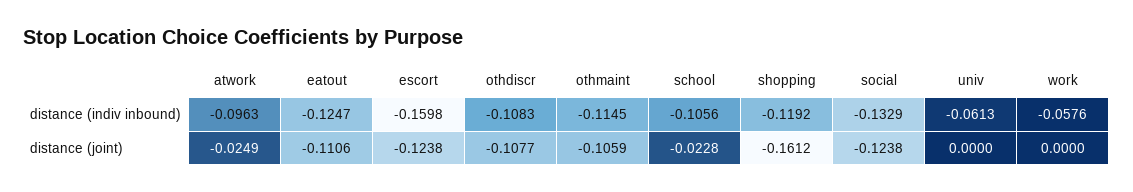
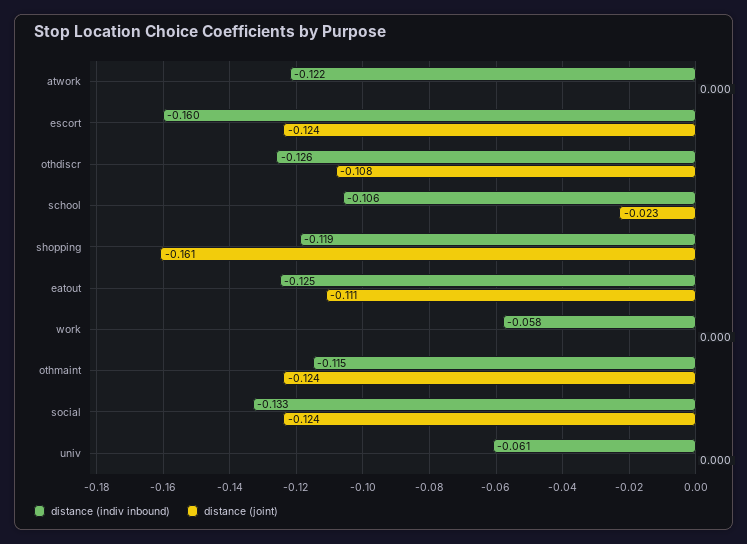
distance (indiv inbound), atwork: -0.0963 -> -0.122
distance (indiv inbound), othdiscr: -0.1083 -> -0.126
distance (joint), atwork: -0.0249 -> 0
distance (joint), othmaint: -0.1059 -> -0.124

